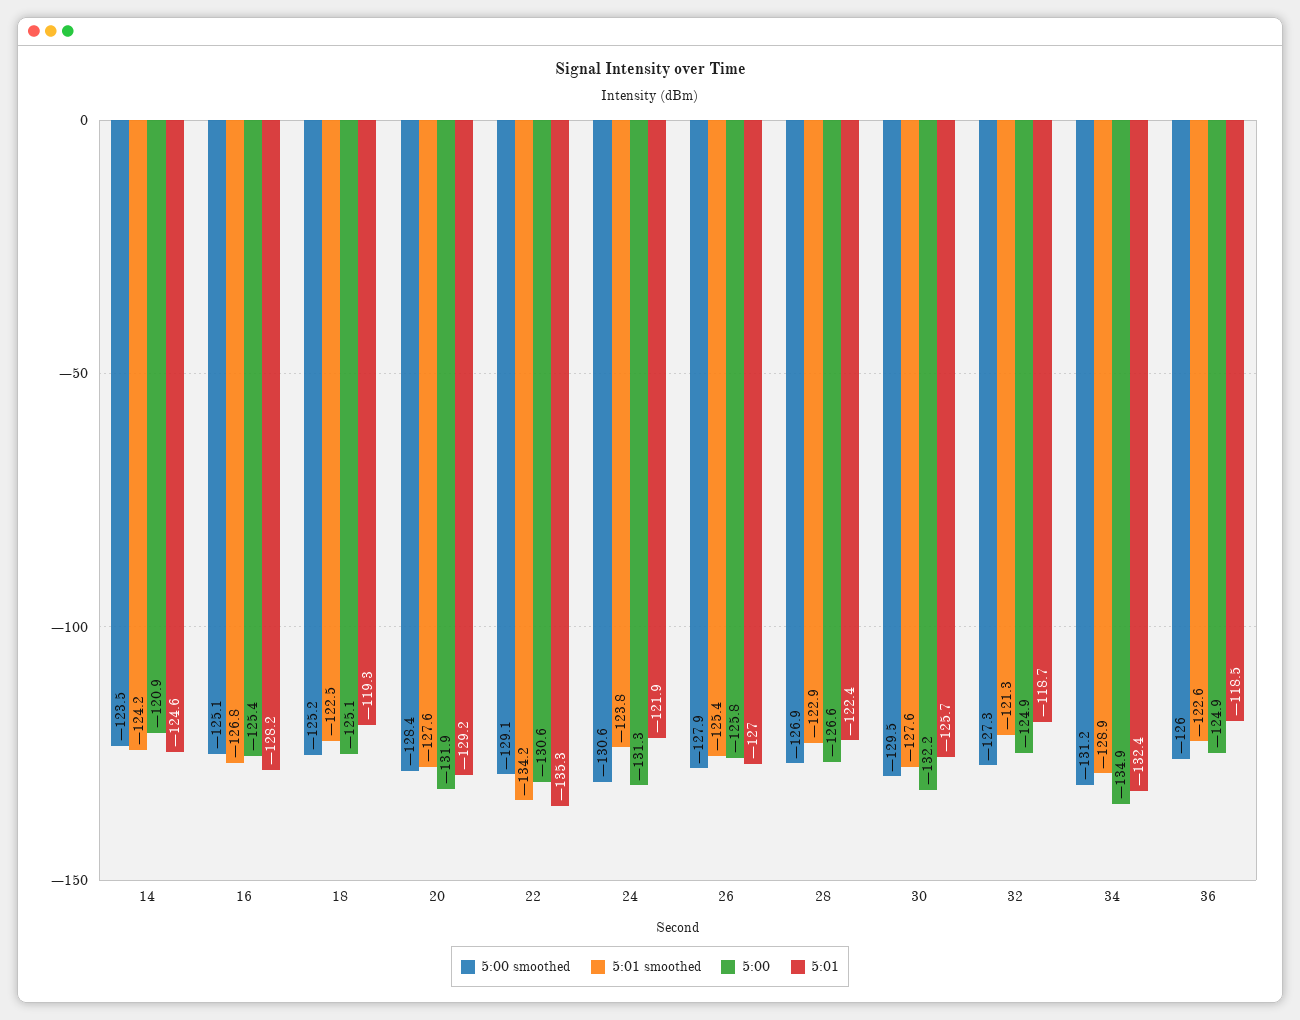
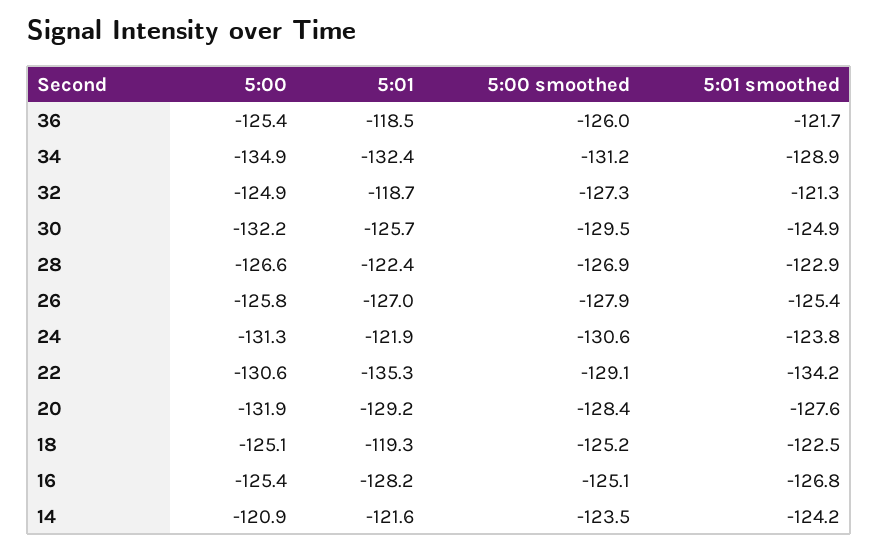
5:01, 14: -124.6 -> -121.6
5:01 smoothed, 30: -127.6 -> -124.9
5:01 smoothed, 36: -122.6 -> -121.7
5:00, 36: -124.9 -> -125.4

